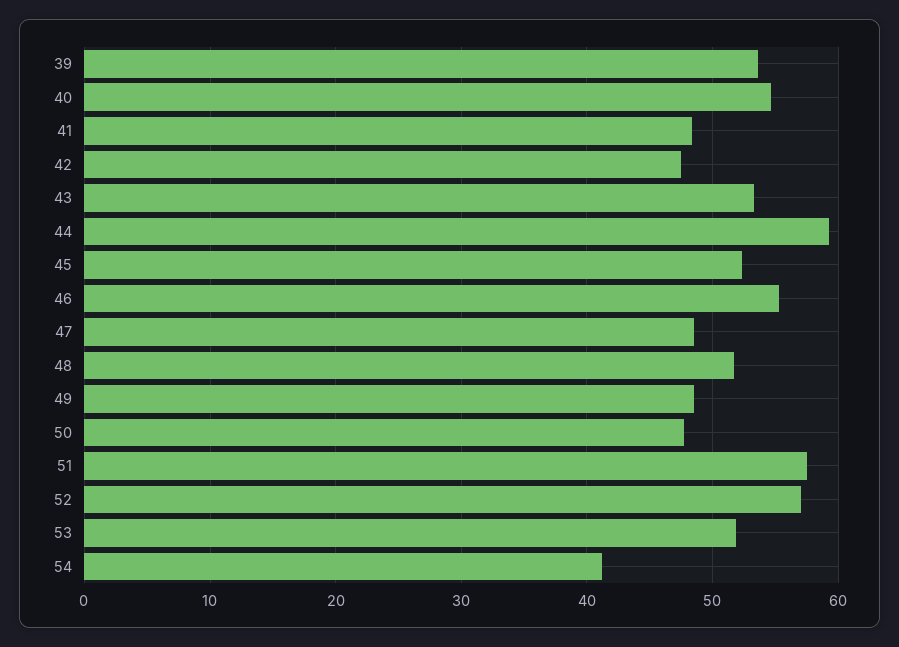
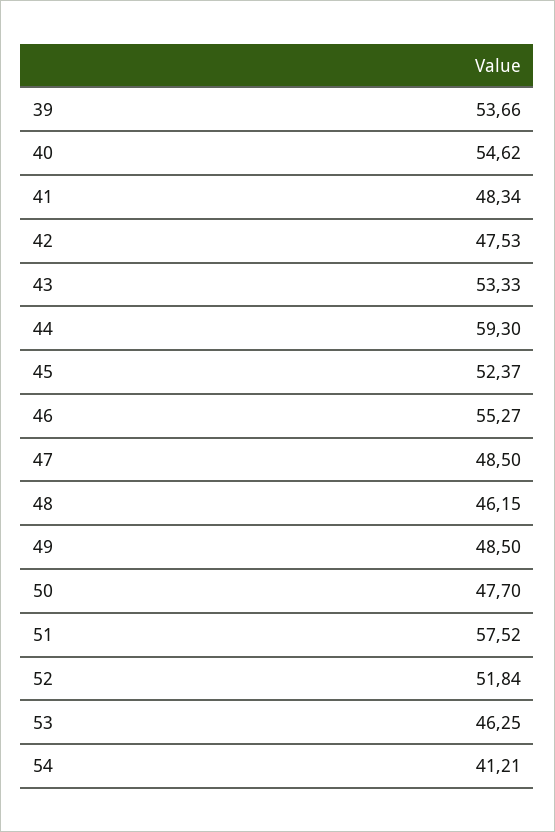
48: 52 -> 46.15
52: 57 -> 51.84
53: 52 -> 46.25

